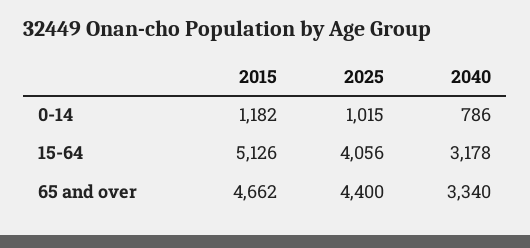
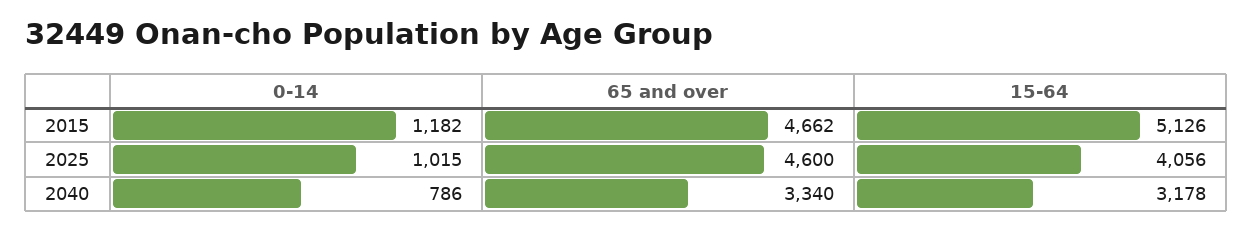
2025, 65 and over: 4400 -> 4600

